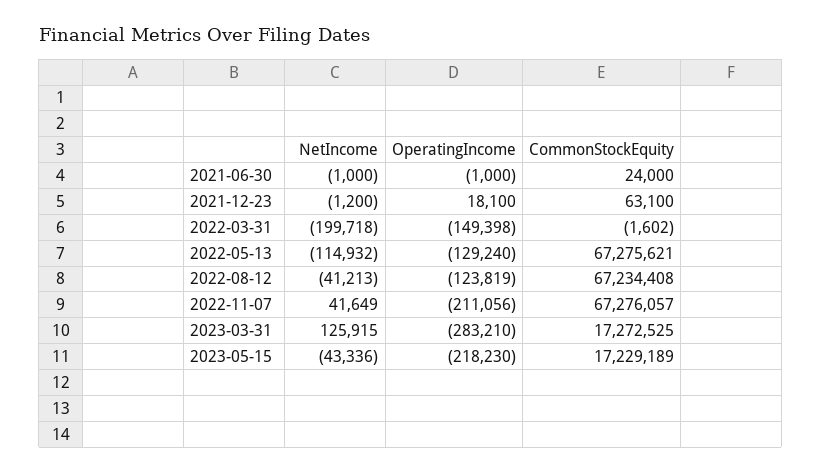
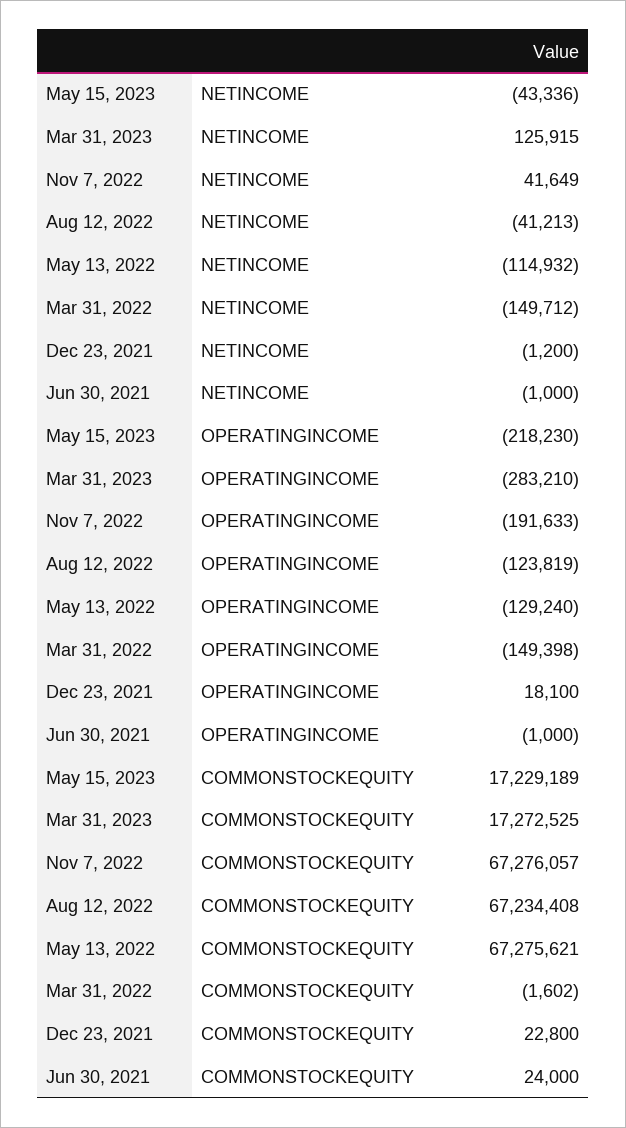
CommonStockEquity, 2021-12-23: 63100 -> 22800
NetIncome, 2022-03-31: -199718 -> -149712
OperatingIncome, 2022-11-07: -211056 -> -191633

